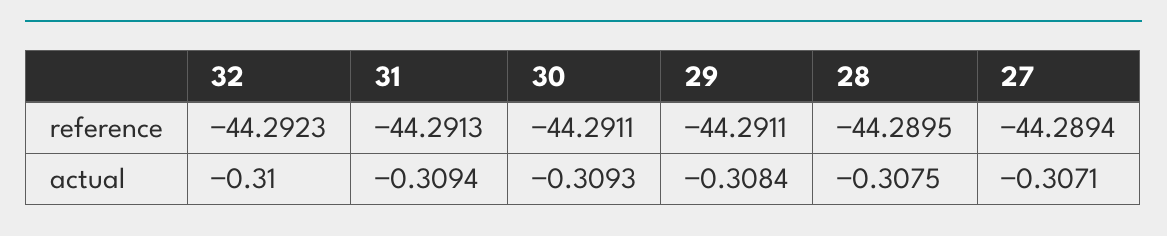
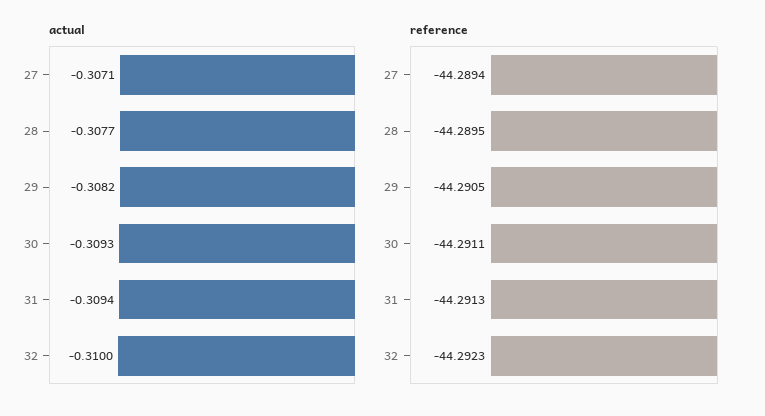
reference, 29: -44.2911 -> -44.2905
actual, 29: -0.3084 -> -0.3082
actual, 28: -0.3075 -> -0.3077

